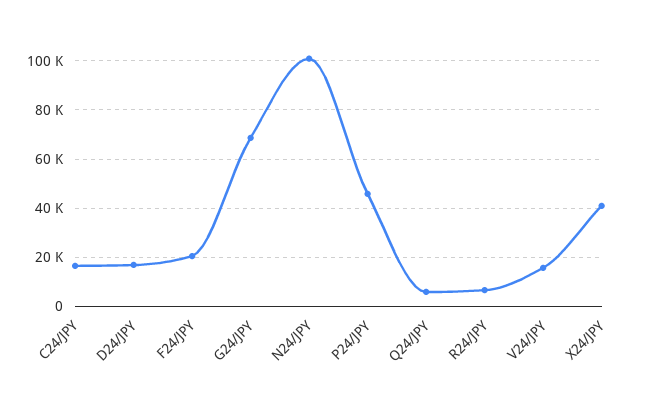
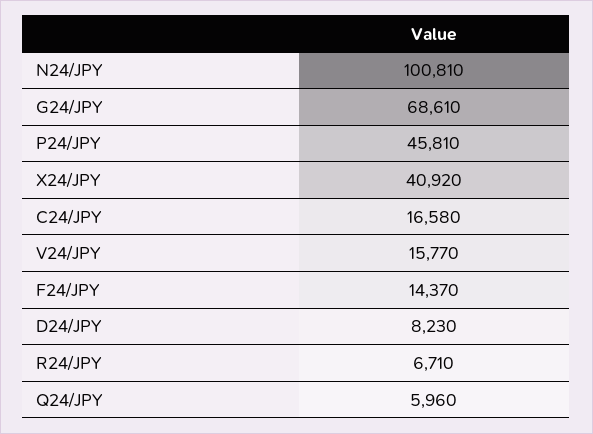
D24/JPY: 17500 -> 8230
F24/JPY: 20000 -> 14370

